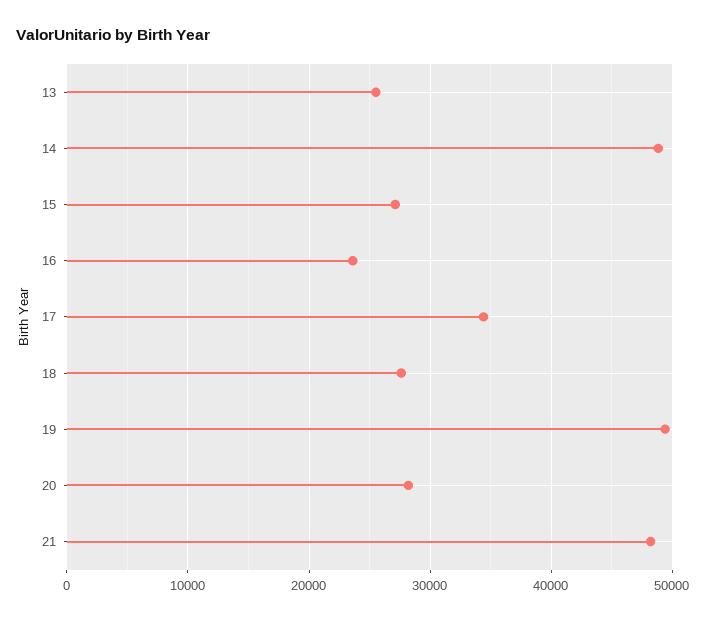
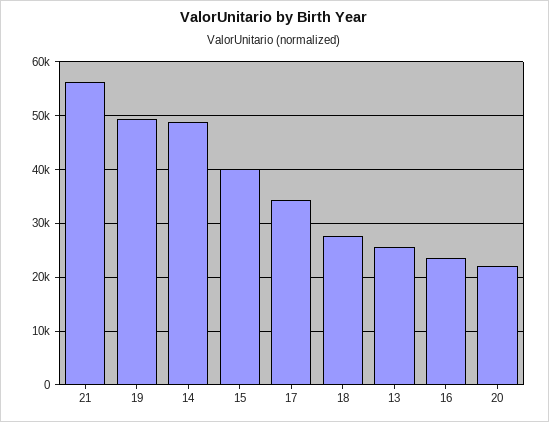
15: 27000 -> 40000
20: 28000 -> 22000
21: 48000 -> 56000

